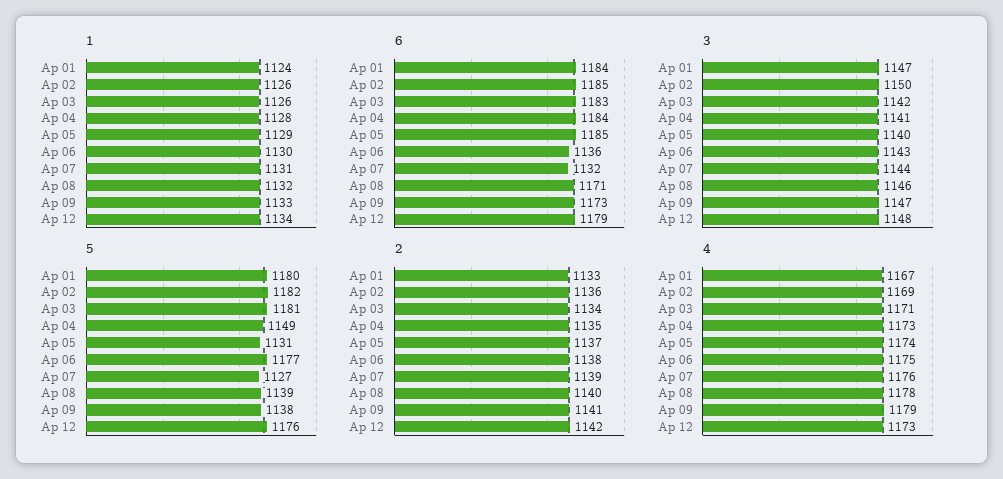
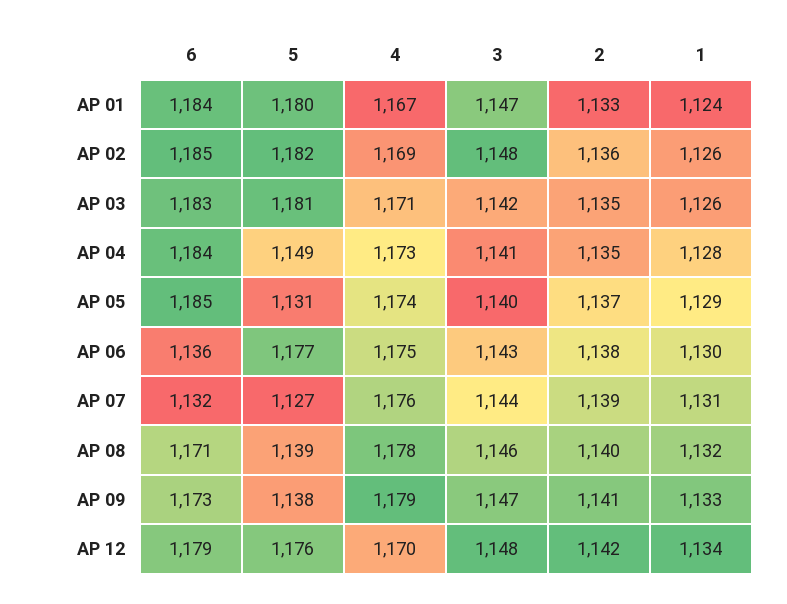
3, Ap 02: 1150 -> 1148
2, Ap 03: 1134 -> 1135
4, Ap 12: 1173 -> 1170

